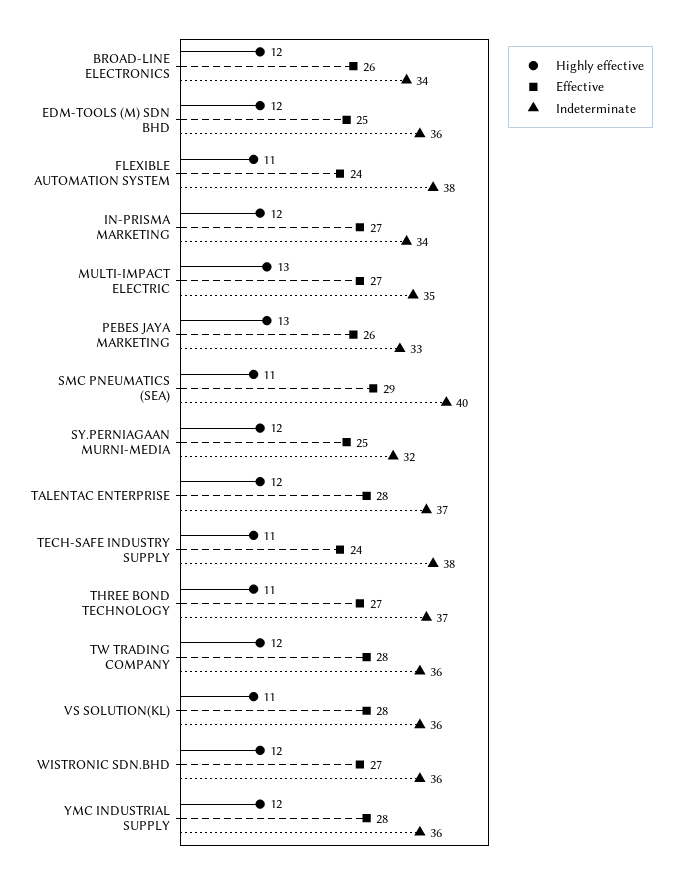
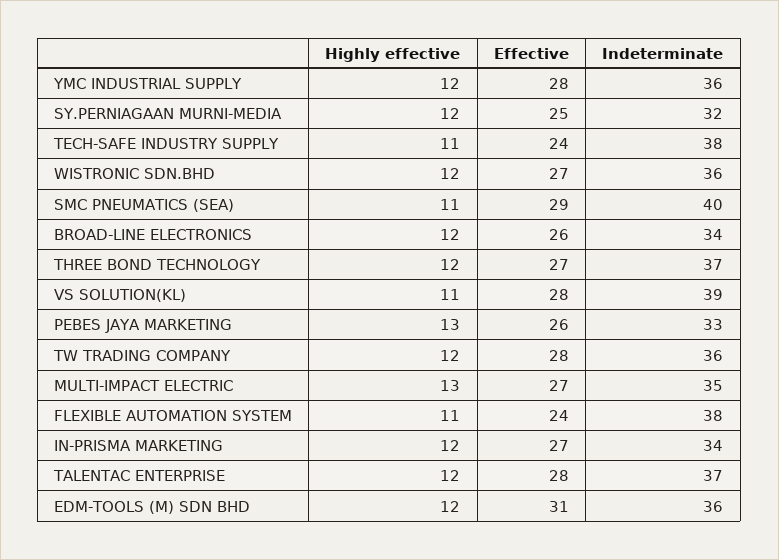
Effective, EDM-TOOLS (M) SDN BHD: 25 -> 31
Highly effective, THREE BOND TECHNOLOGY: 11 -> 12
Indeterminate, VS SOLUTION(KL): 36 -> 39

